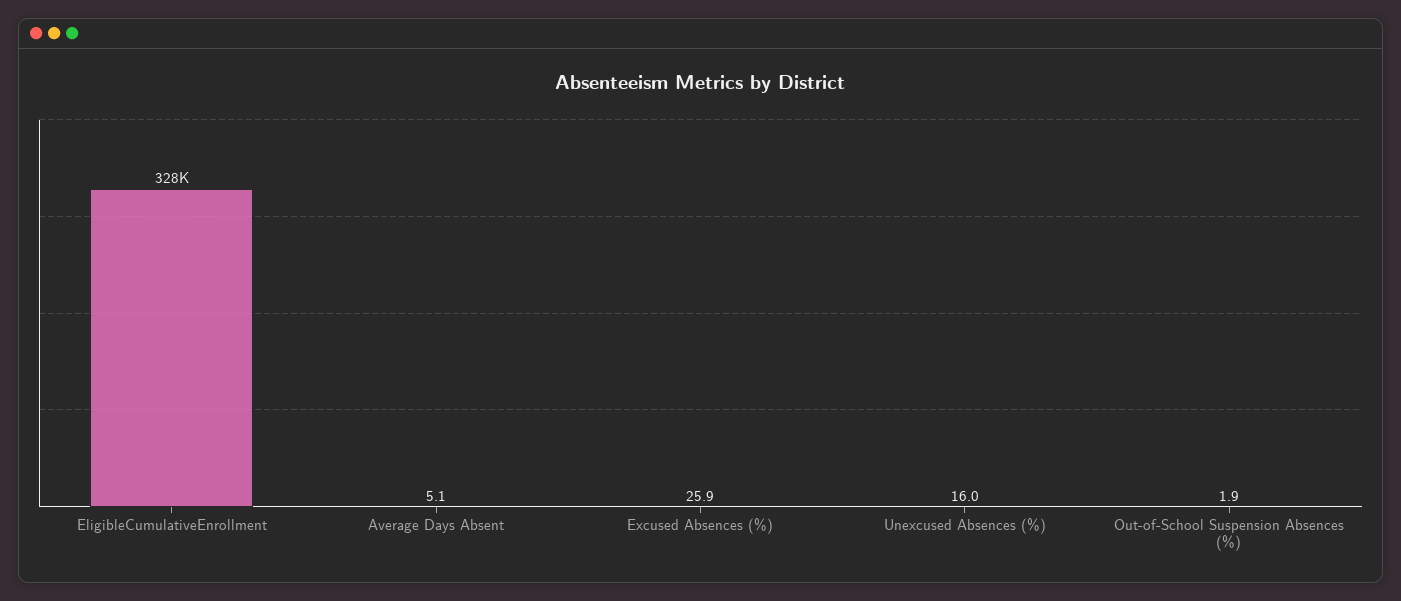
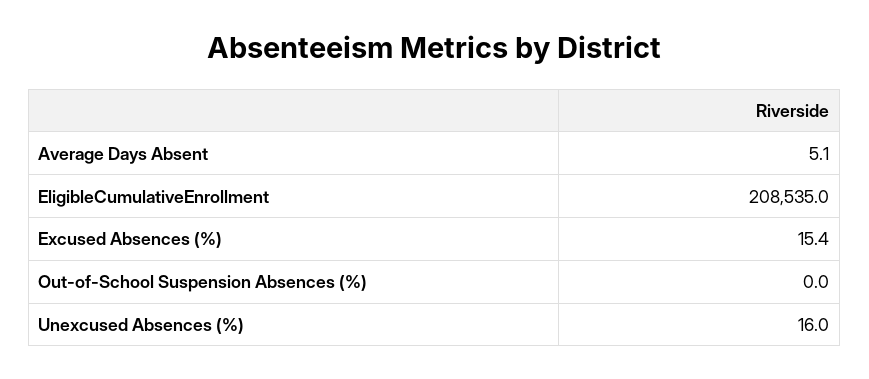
EligibleCumulativeEnrollment: 328000 -> 208535
Excused Absences (%): 25.9 -> 15.4
Out-of-School Suspension Absences (%): 1.9 -> 0

